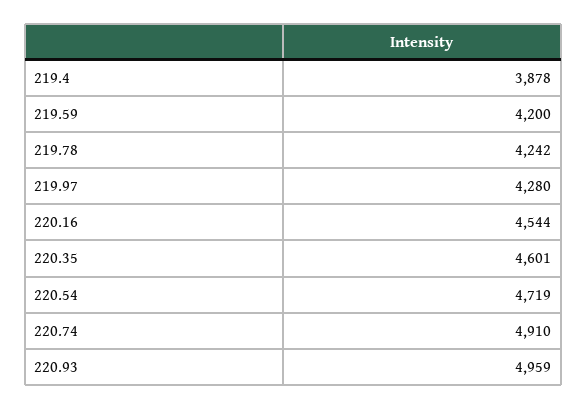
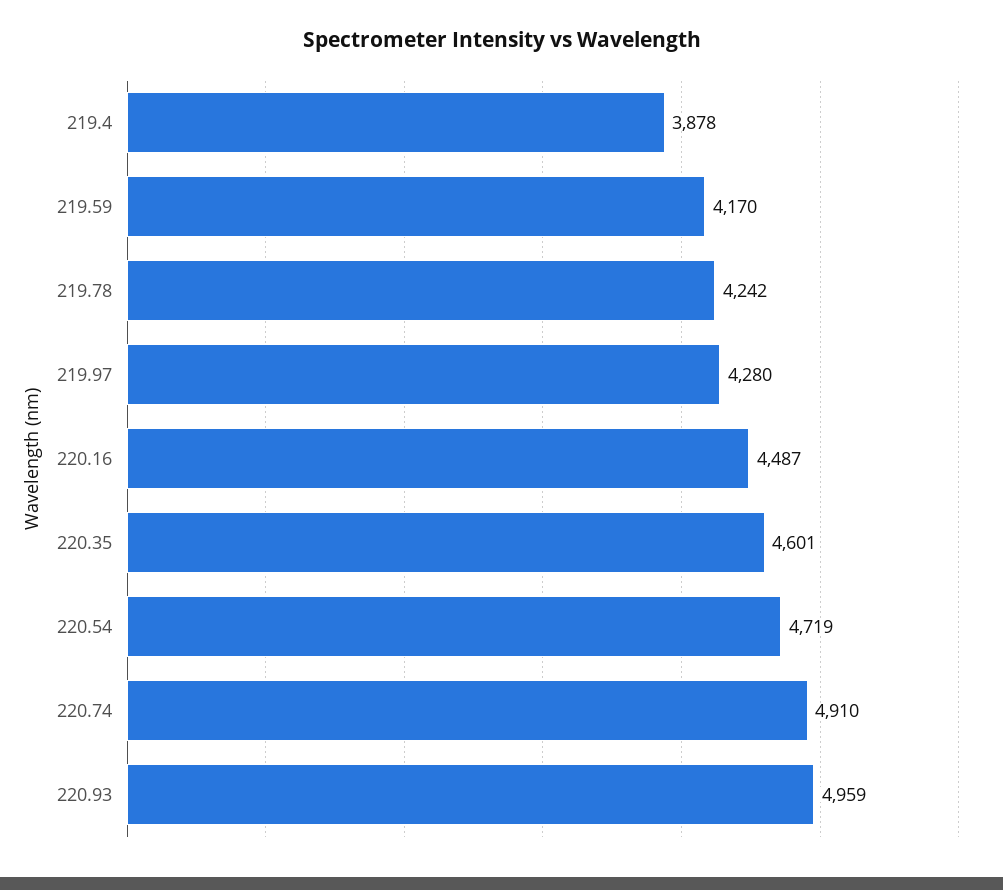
219.59: 4200 -> 4170
220.16: 4544 -> 4487

